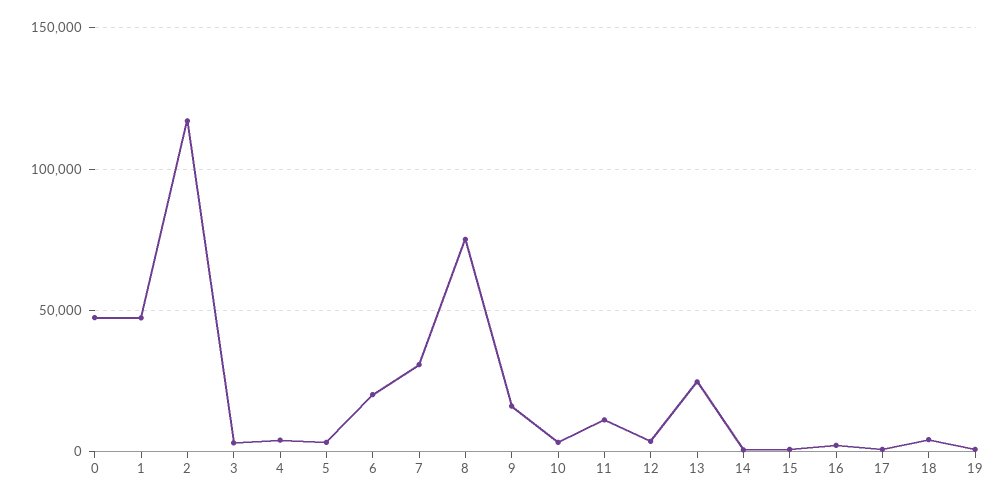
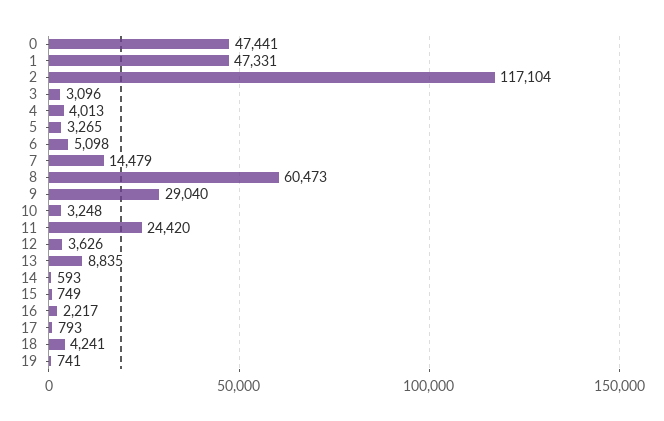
6: 20000 -> 5098
7: 30000 -> 14479
8: 75000 -> 60473
9: 15000 -> 29040
11: 10000 -> 24420
13: 25000 -> 8835

